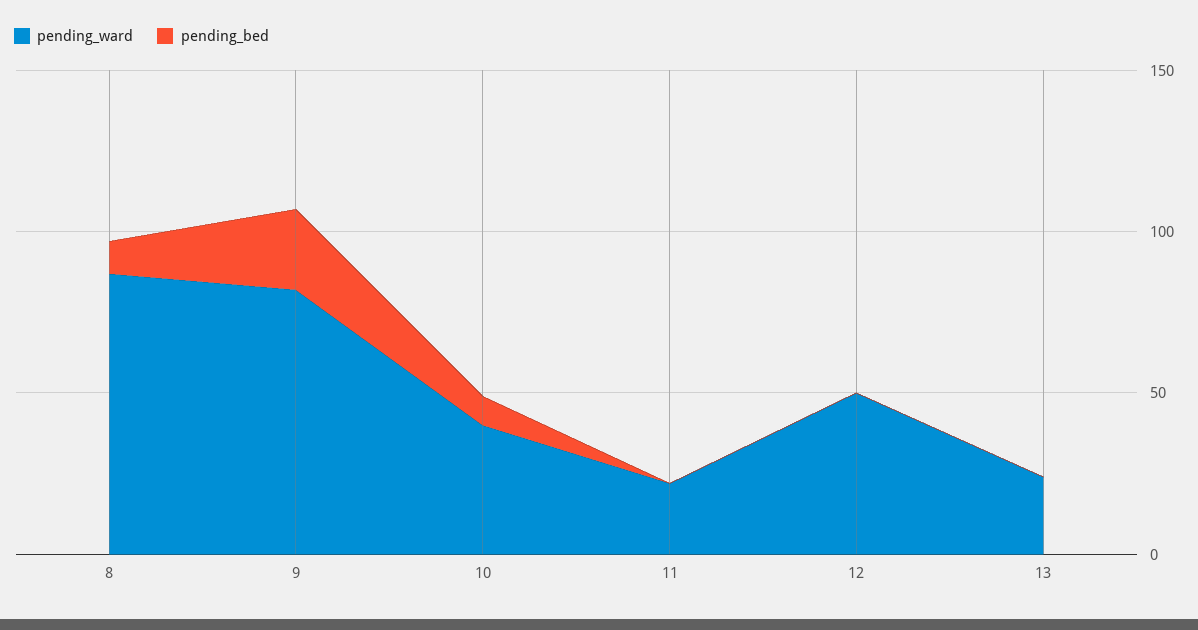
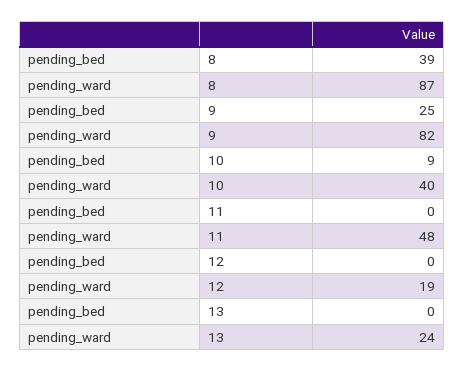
pending_bed, 8: 10 -> 39
pending_ward, 11: 20 -> 48
pending_ward, 12: 50 -> 19

